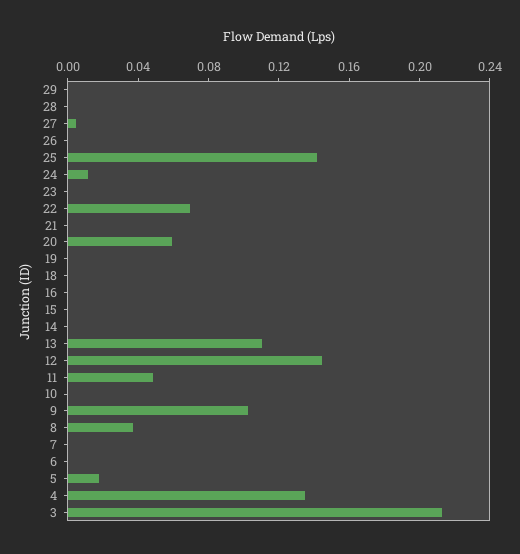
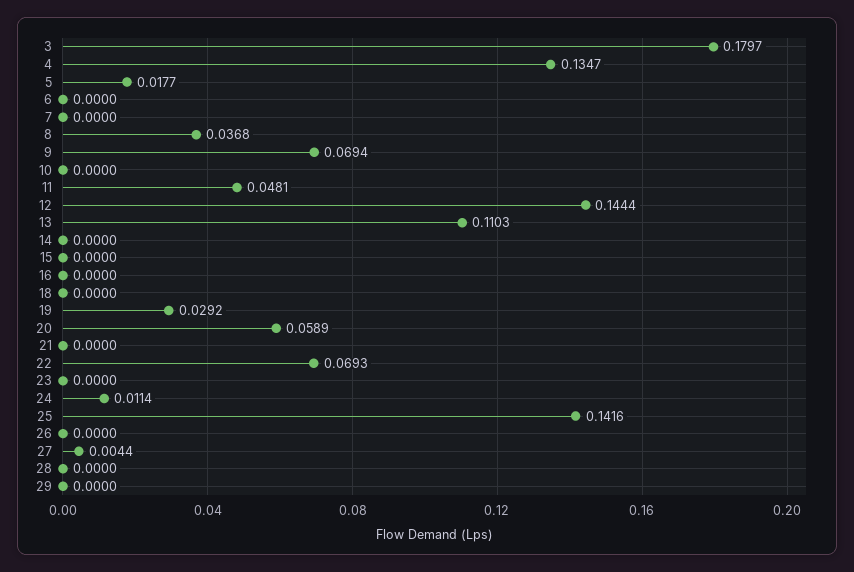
19: 0 -> 0.0292
9: 0.1 -> 0.0694
3: 0.21 -> 0.1797

